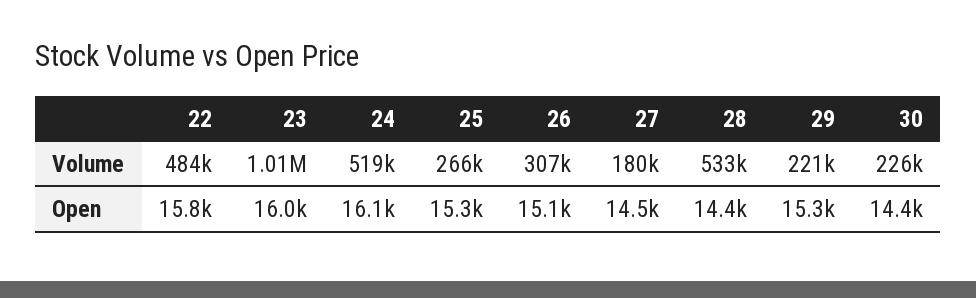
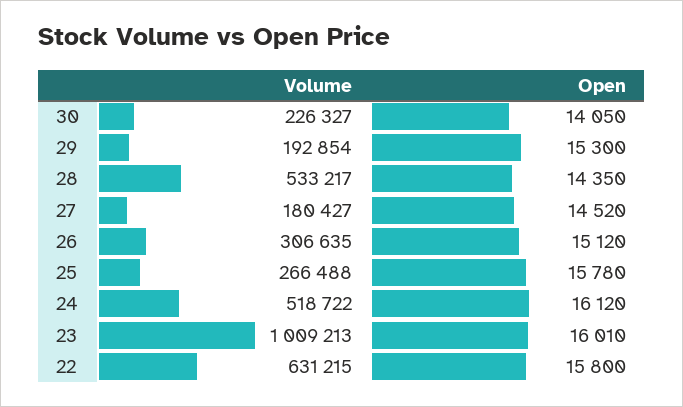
22, Volume: 484000 -> 631215
29, Volume: 221000 -> 192854
25, Open: 15300 -> 15780
30, Open: 14400 -> 14050

